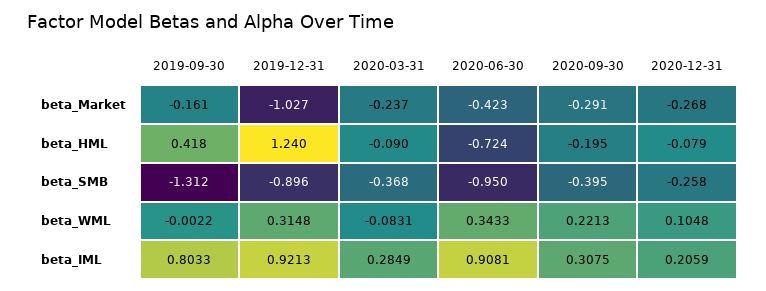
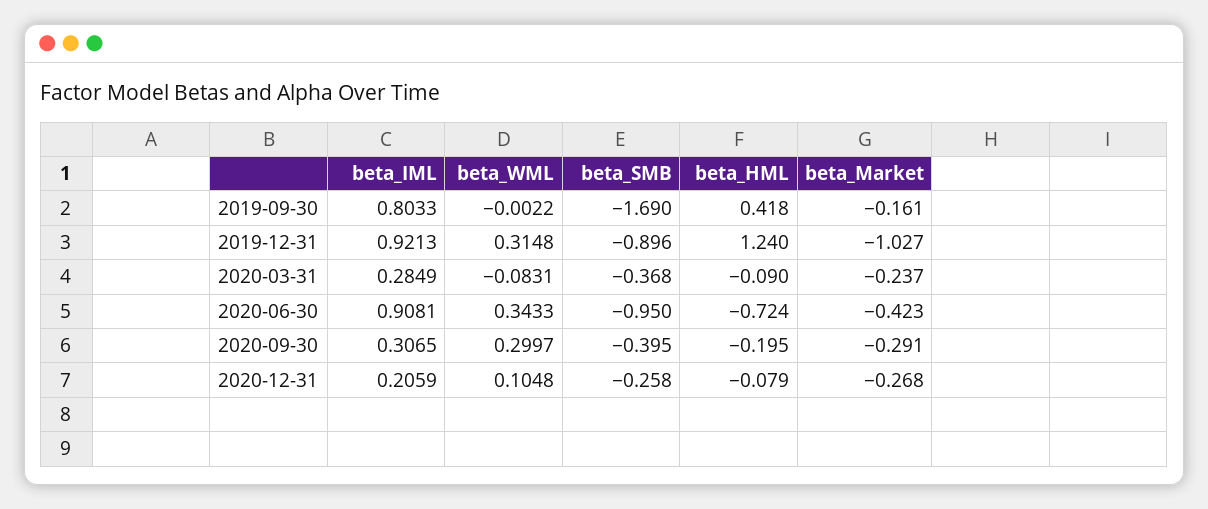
2019-09-30, beta_SMB: -1.312 -> -1.69
2020-09-30, beta_WML: 0.2213 -> 0.2997
2020-09-30, beta_IML: 0.3075 -> 0.3065

